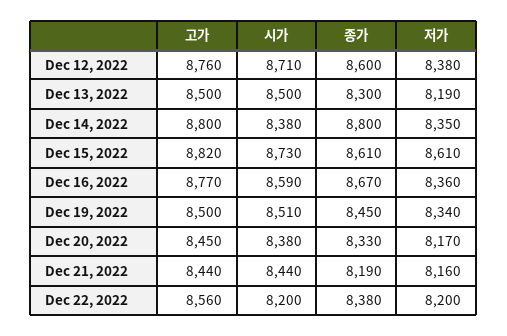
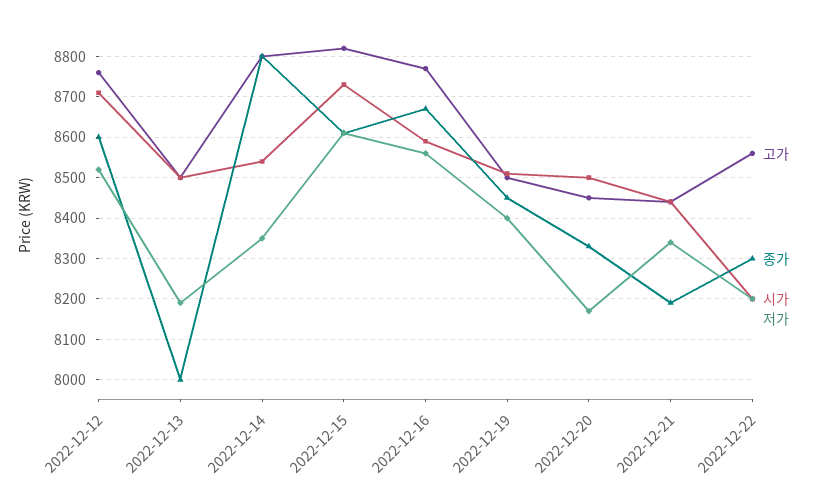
저가, Dec 12, 2022: 8380 -> 8520
종가, Dec 13, 2022: 8300 -> 8000
시가, Dec 14, 2022: 8380 -> 8540
저가, Dec 16, 2022: 8360 -> 8560
저가, Dec 19, 2022: 8340 -> 8400
시가, Dec 20, 2022: 8380 -> 8500
저가, Dec 21, 2022: 8160 -> 8340
종가, Dec 22, 2022: 8380 -> 8300

